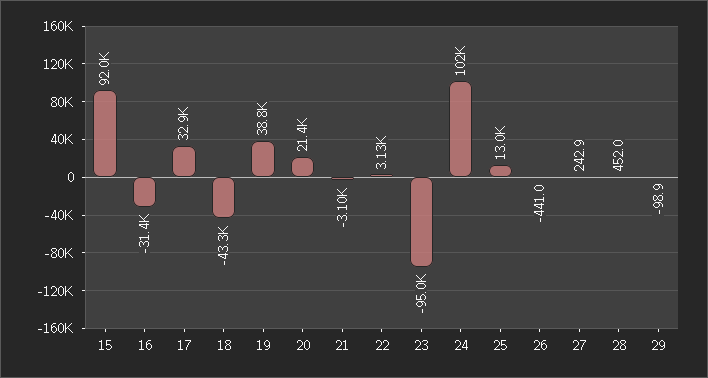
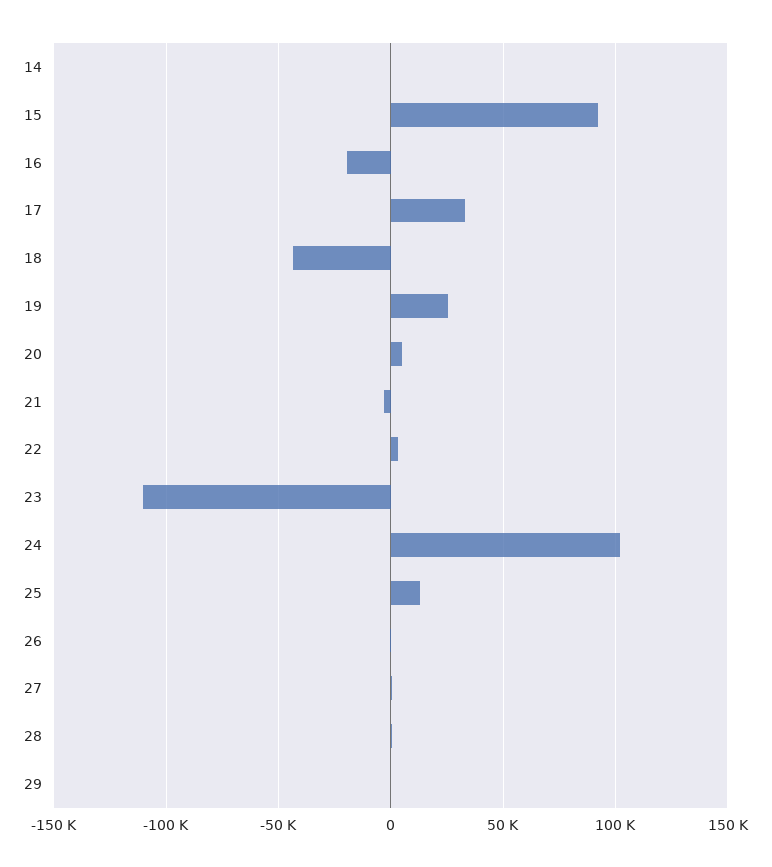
16: -31400 -> -20000
19: 38800 -> 25000
20: 21400 -> 5000
23: -95000 -> -110000
14: none -> 0

